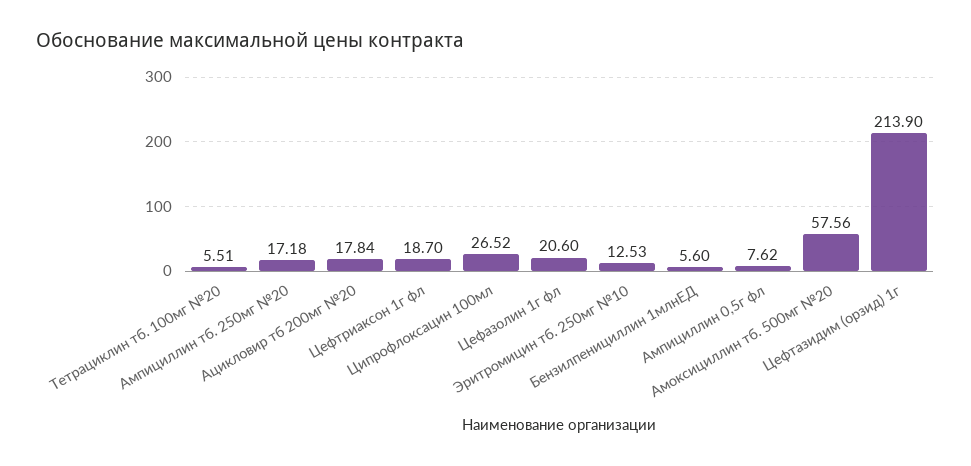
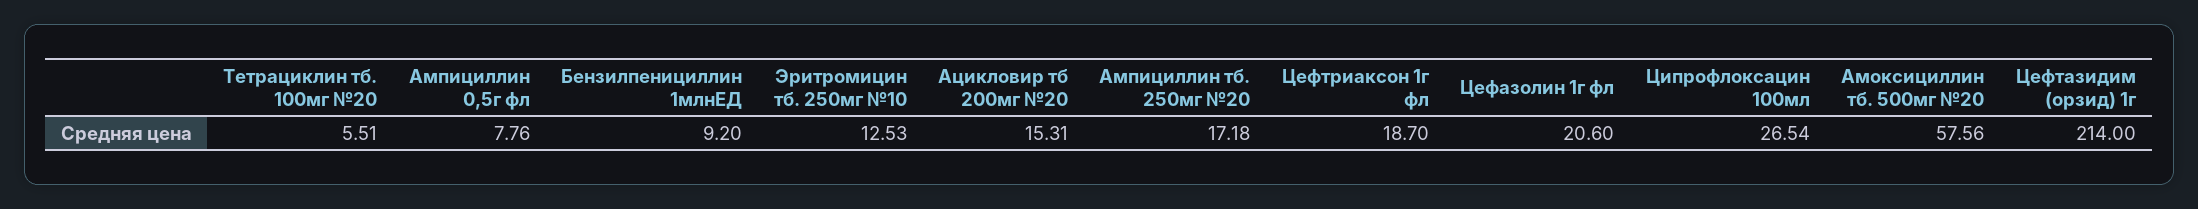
Ацикловир тб 200мг №20: 17.84 -> 15.31
Ципрофлоксацин 100мл: 26.52 -> 26.54
Бензилпенициллин 1млнЕД: 5.6 -> 9.2
Ампициллин 0,5г фл: 7.62 -> 7.76
Цефтазидим (орзид) 1г: 213.9 -> 214

